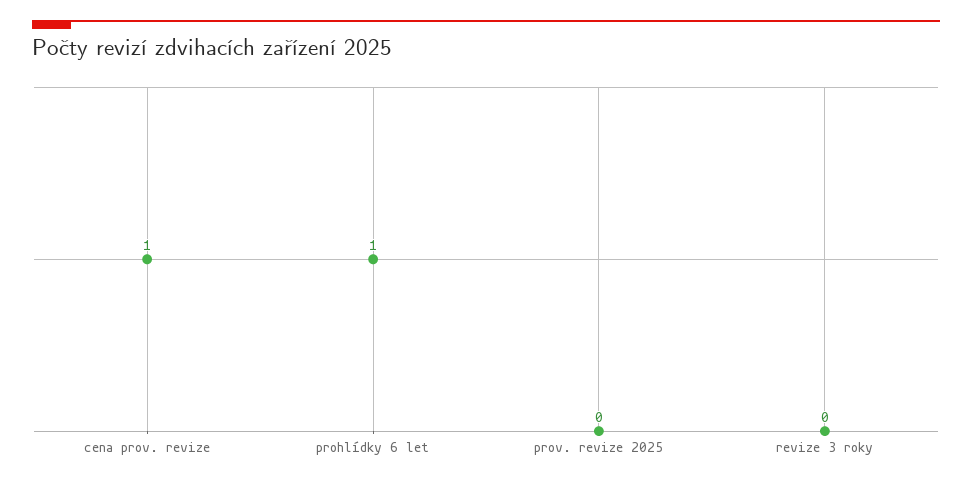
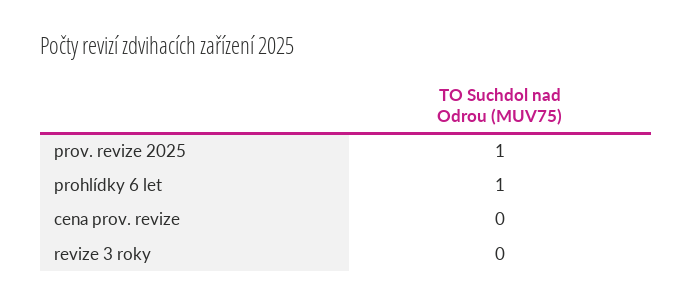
cena prov. revize: 1 -> 0
prov. revize 2025: 0 -> 1

